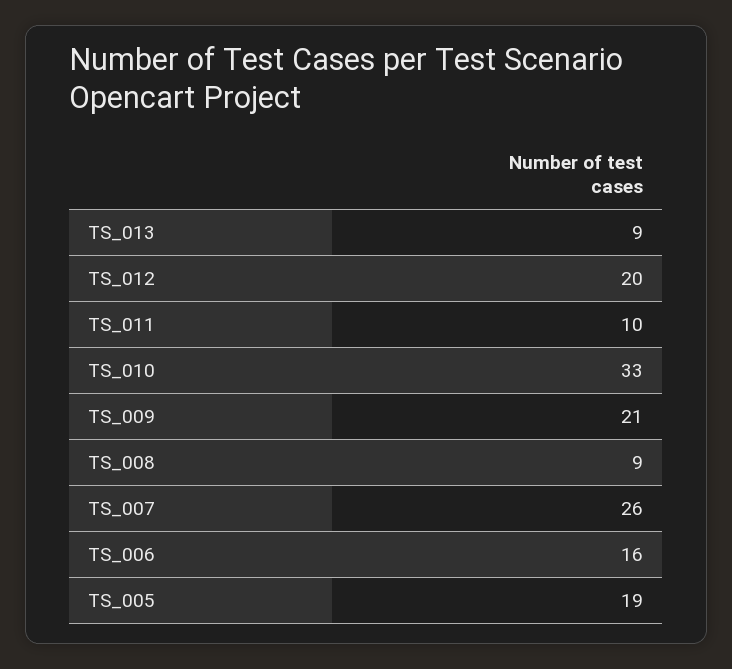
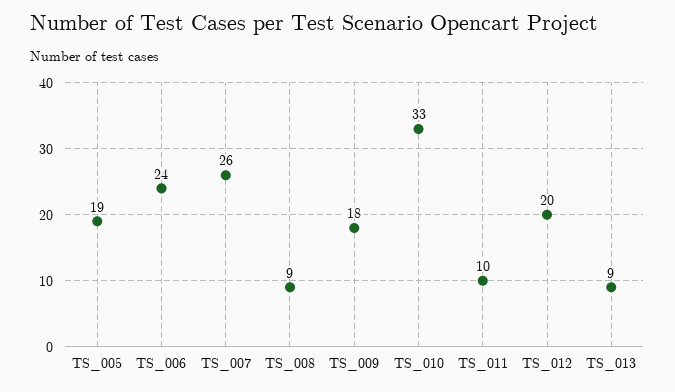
TS_009: 21 -> 18
TS_006: 16 -> 24

